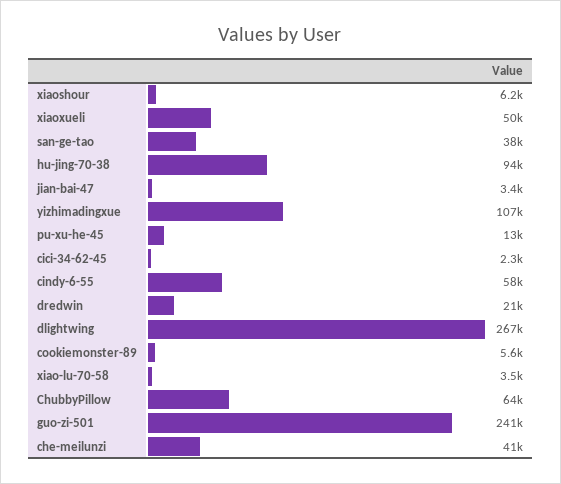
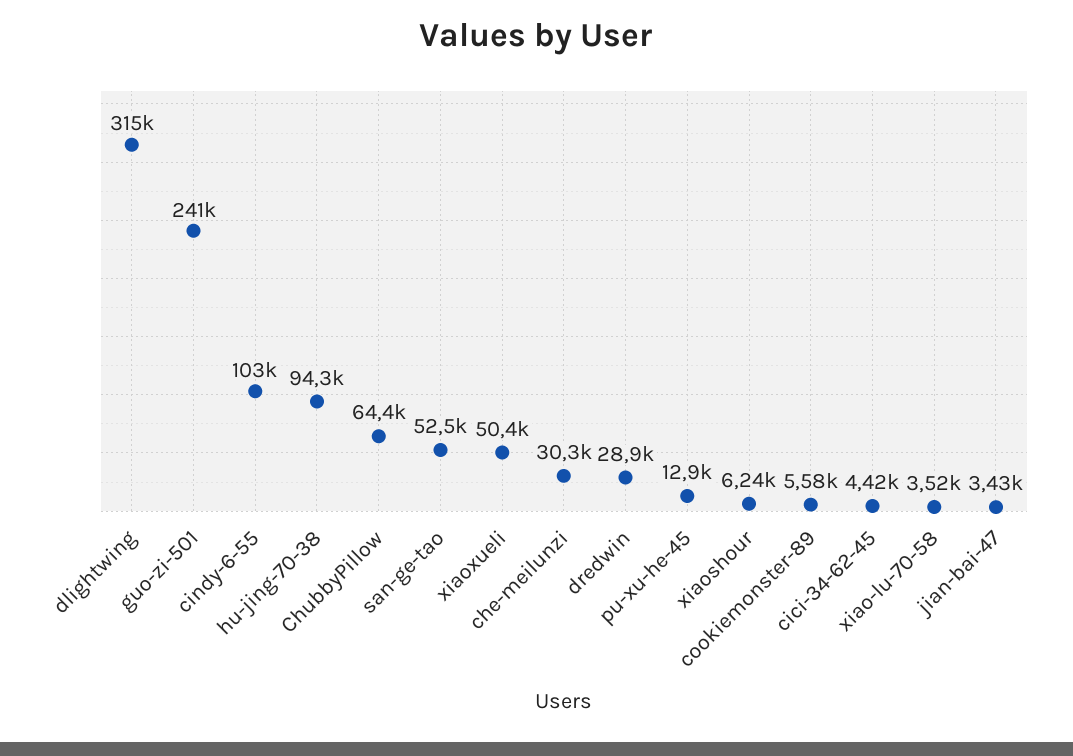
san-ge-tao: 38000 -> 52500
yizhimadingxue: 107000 -> none
cici-34-62-45: 2300 -> 4420
cindy-6-55: 58000 -> 103000
dredwin: 21000 -> 28900
dlightwing: 267000 -> 315000
che-meilunzi: 41000 -> 30300

